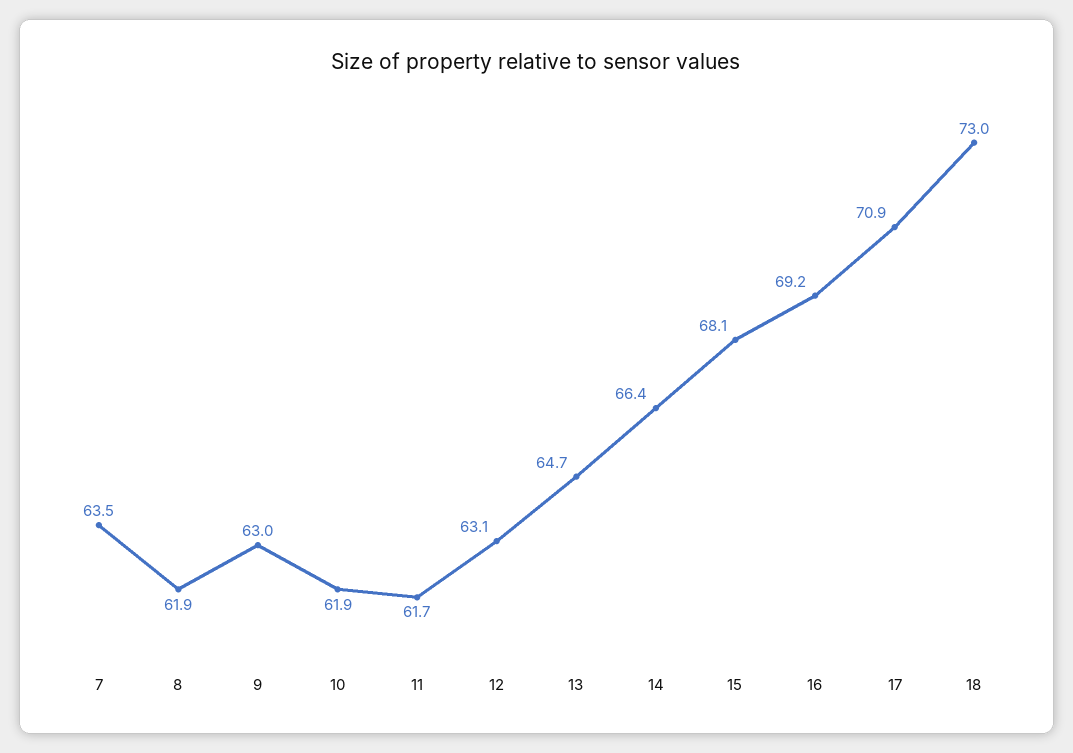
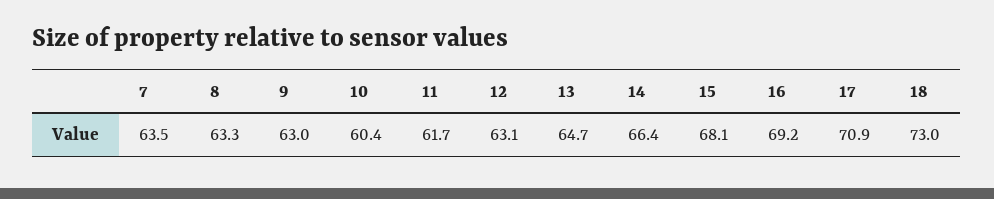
8: 61.9 -> 63.3
10: 61.9 -> 60.4

